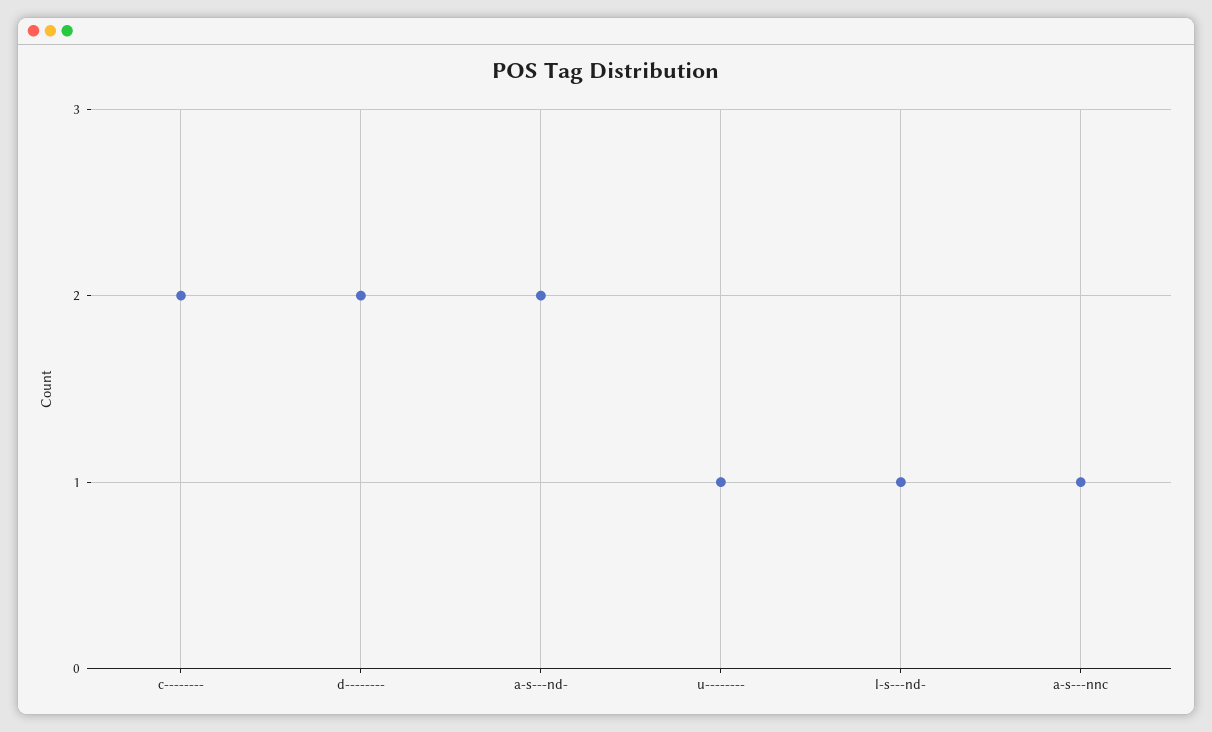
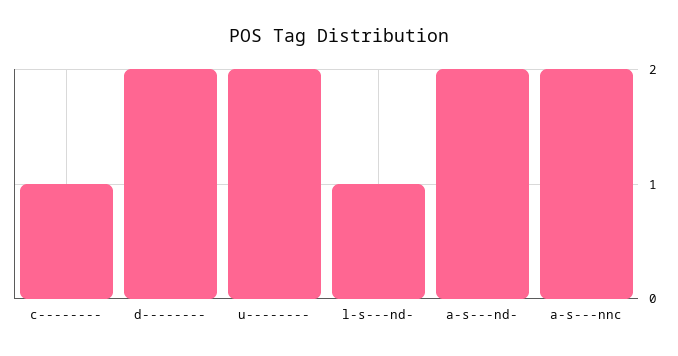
c--------: 2 -> 1
u--------: 1 -> 2
a-s---nnc: 1 -> 2

